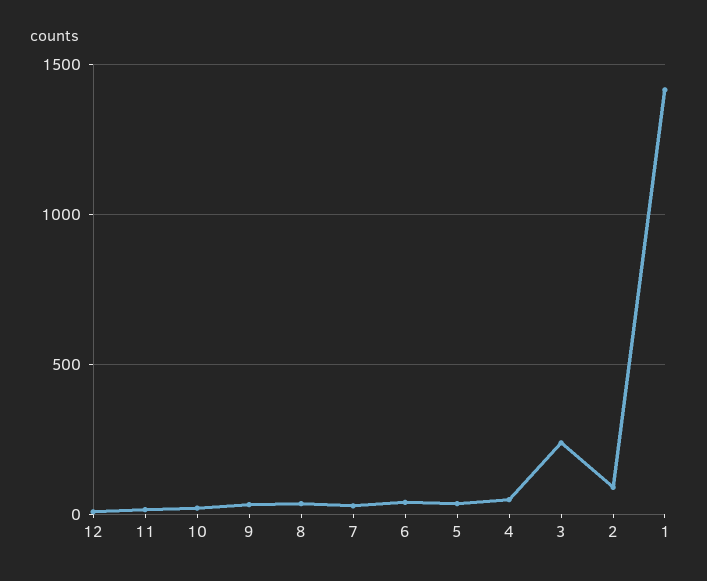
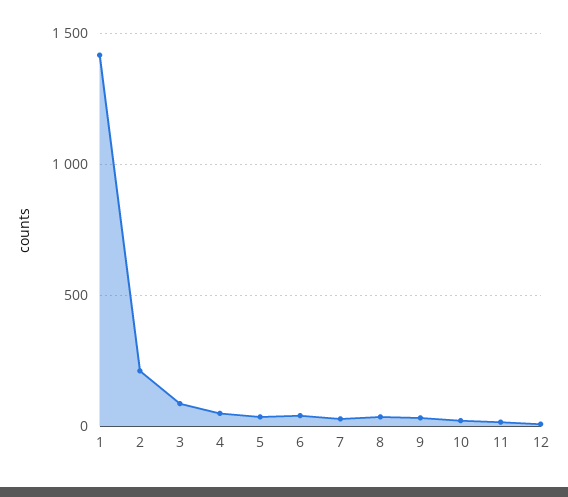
3: 250 -> 100
2: 100 -> 200

